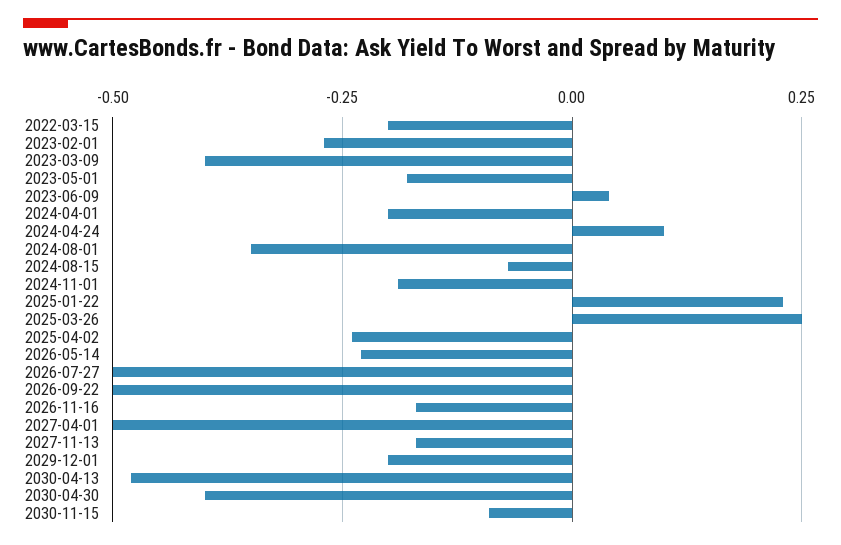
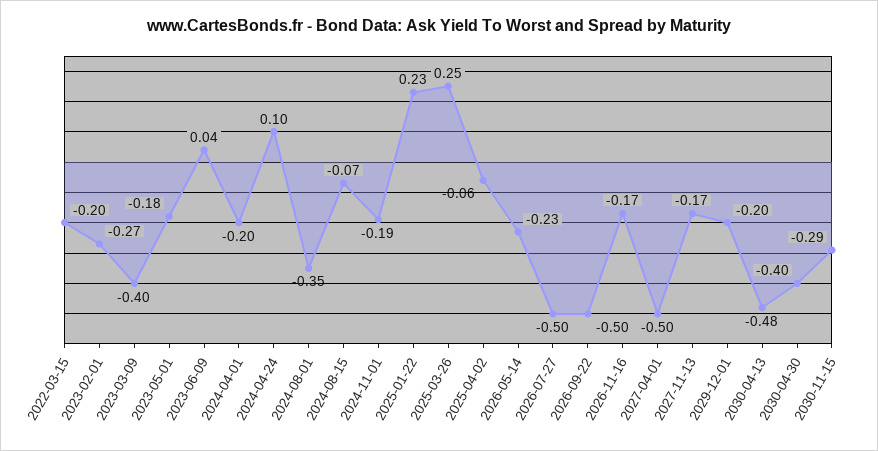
2025-04-02: -0.25 -> -0.06
2030-11-15: -0.1 -> -0.29

